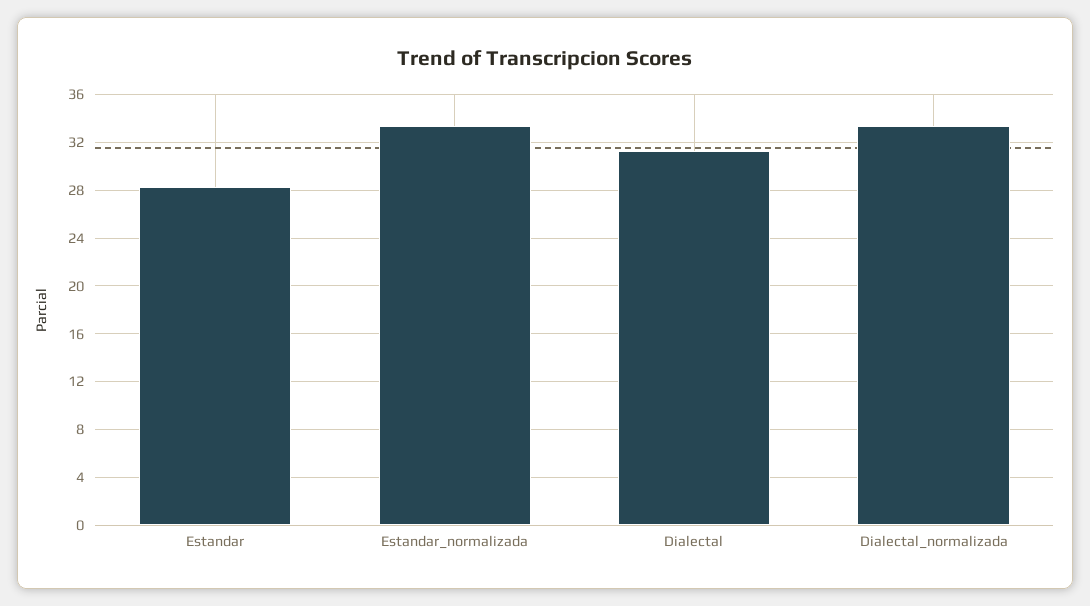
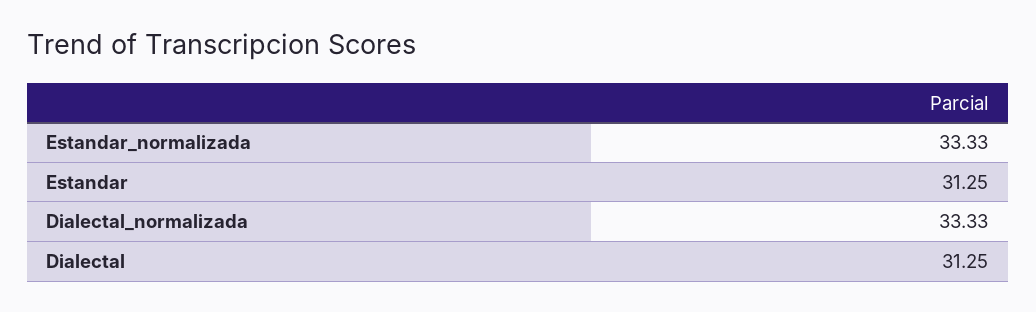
Estandar: 28 -> 31.25

